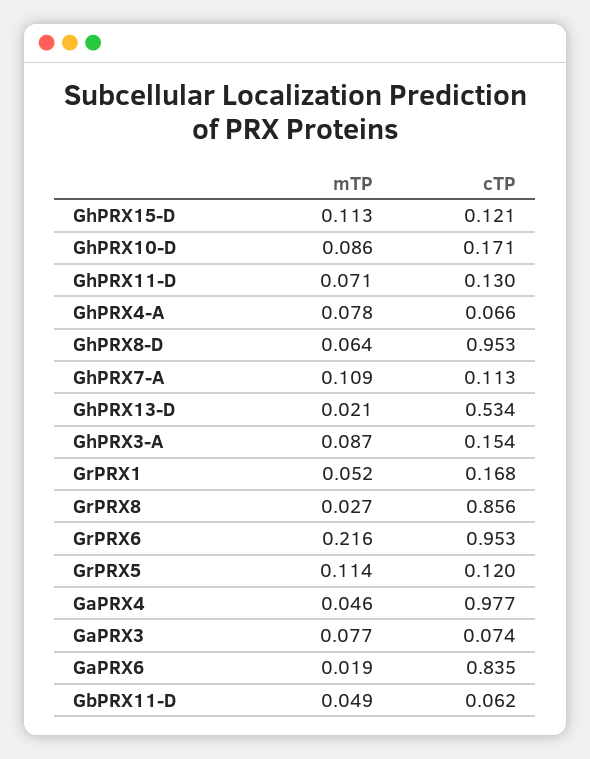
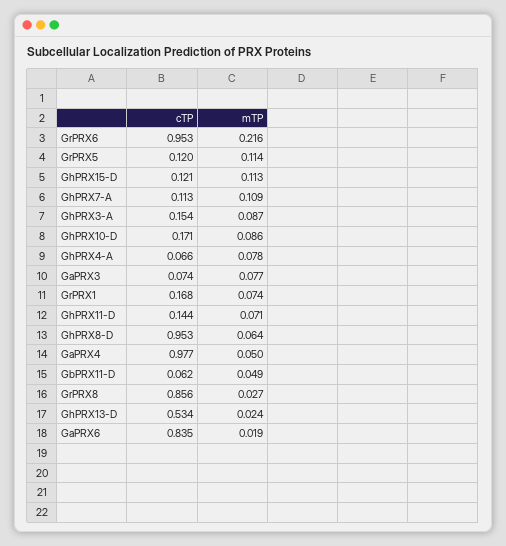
cTP, GhPRX11-D: 0.13 -> 0.144
mTP, GhPRX13-D: 0.021 -> 0.024
mTP, GrPRX1: 0.052 -> 0.074
mTP, GaPRX4: 0.046 -> 0.05

